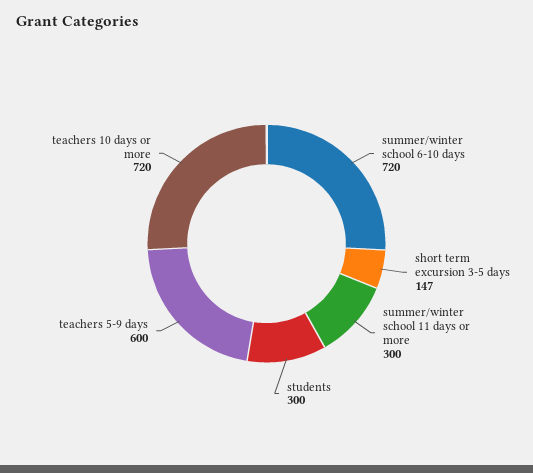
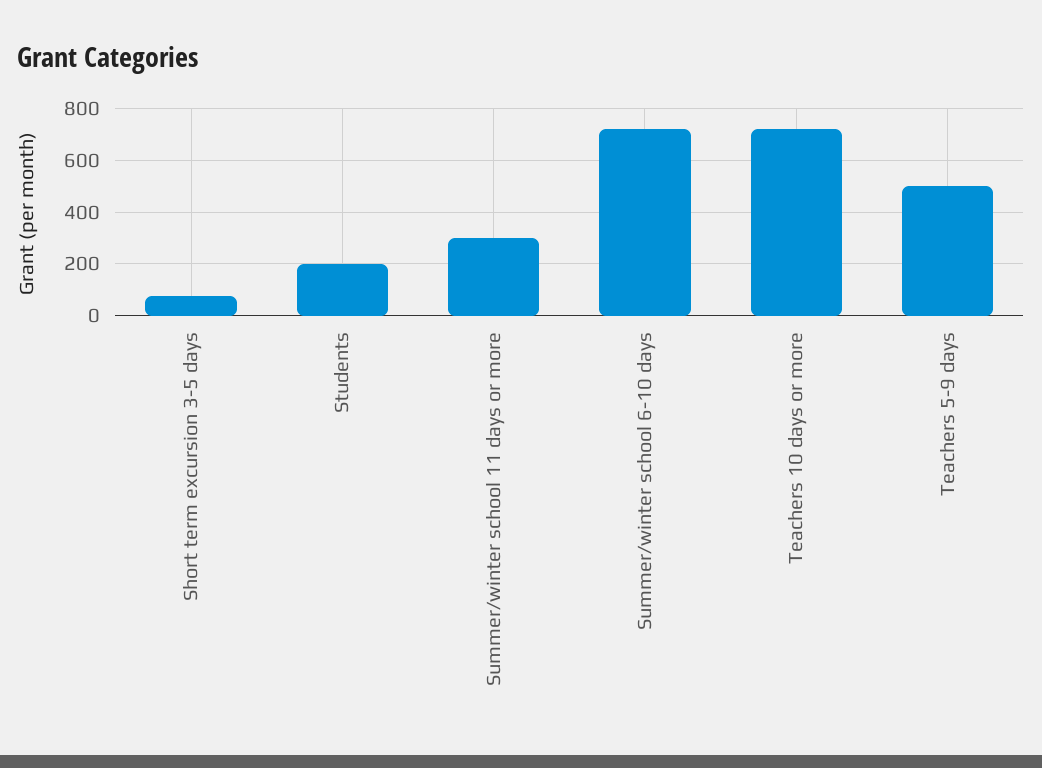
short term excursion 3-5 days: 147 -> 75
students: 300 -> 200
teachers 5-9 days: 600 -> 500

